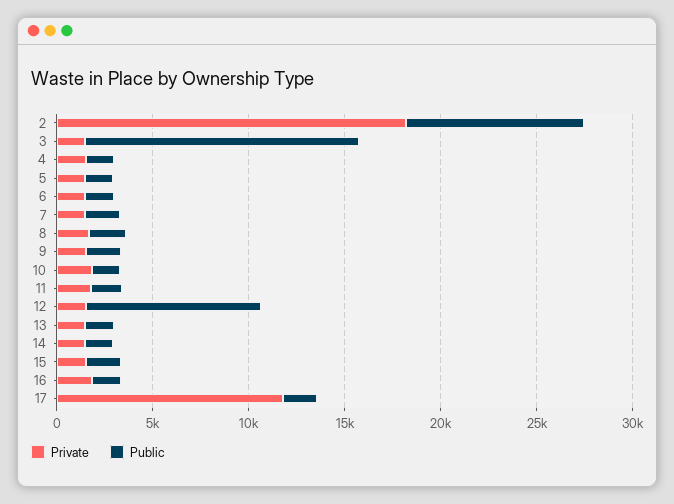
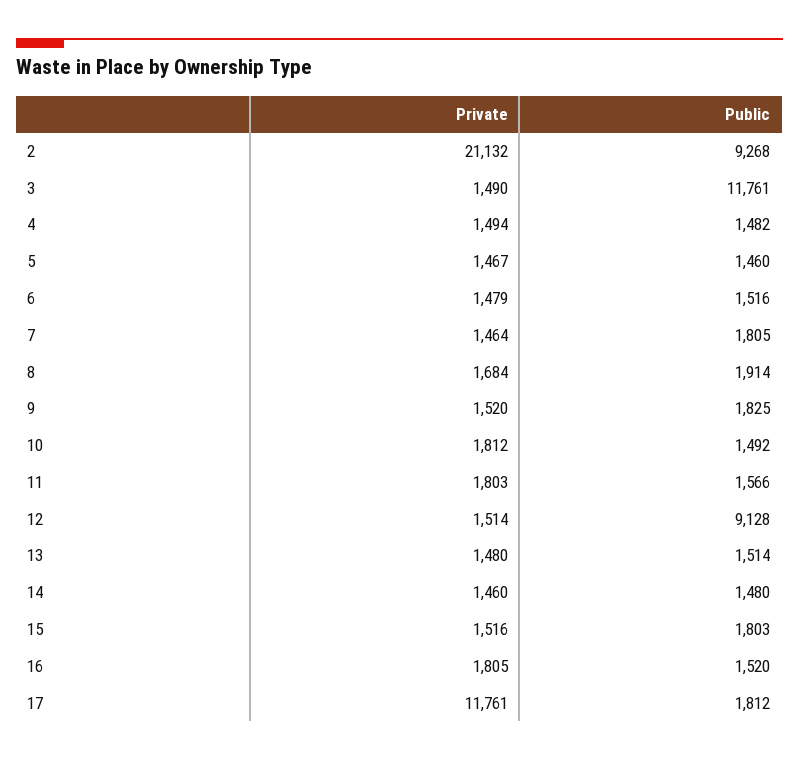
Private, 2: 18000 -> 21132
Public, 3: 14000 -> 11761

